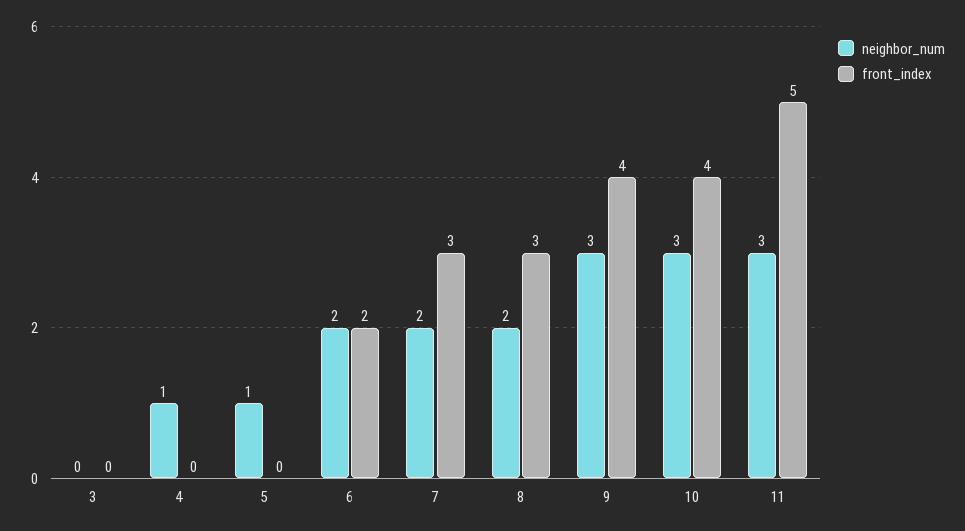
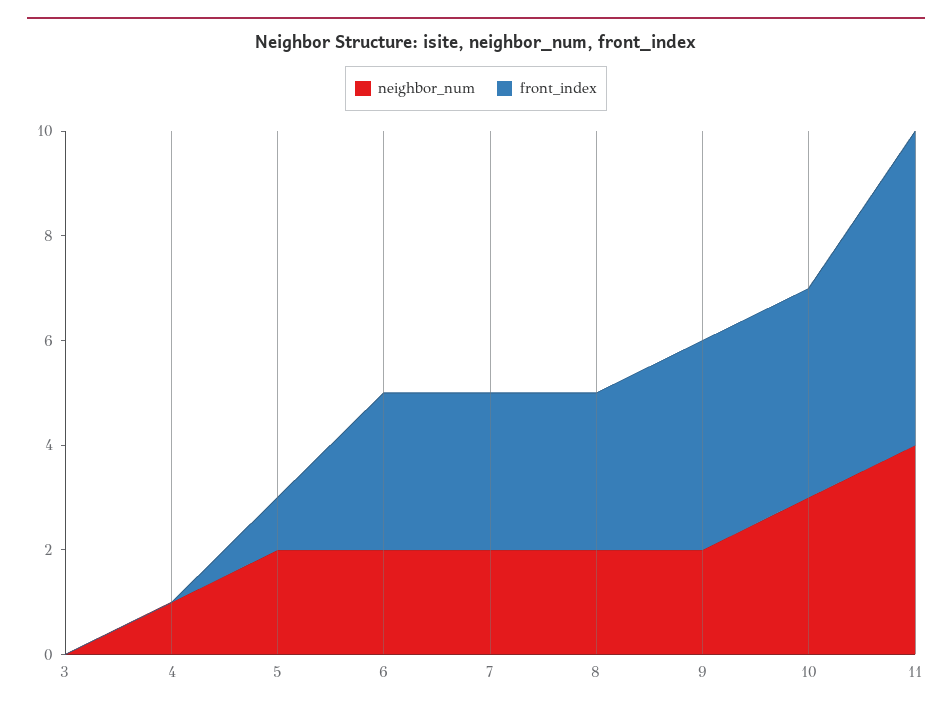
neighbor_num, 5: 1 -> 2
front_index, 5: 0 -> 1
front_index, 6: 2 -> 3
neighbor_num, 9: 3 -> 2
neighbor_num, 11: 3 -> 4
front_index, 11: 5 -> 6

